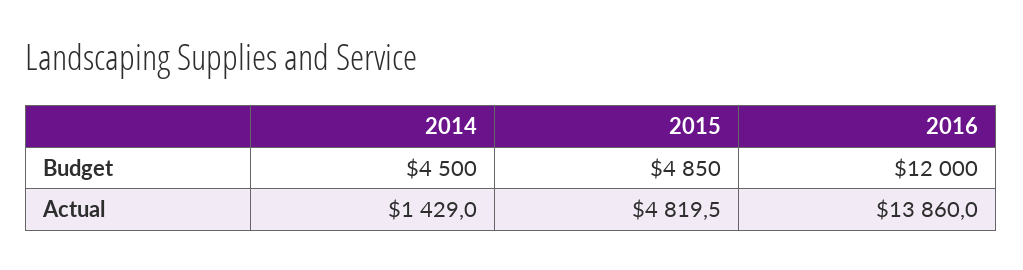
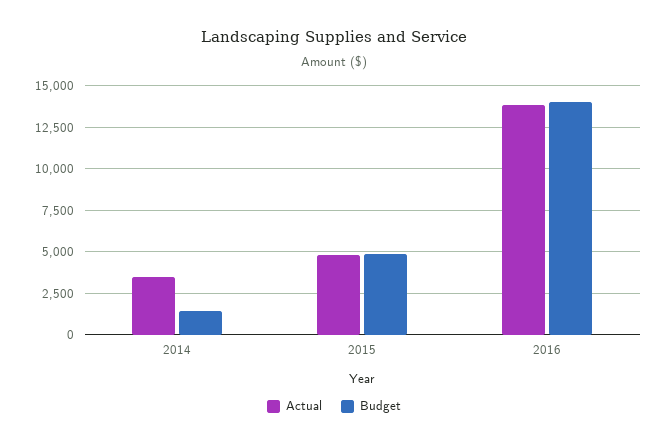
Budget, 2014: 4500 -> 1500
Budget, 2016: 12000 -> 14000
Actual, 2014: 1429 -> 3500

